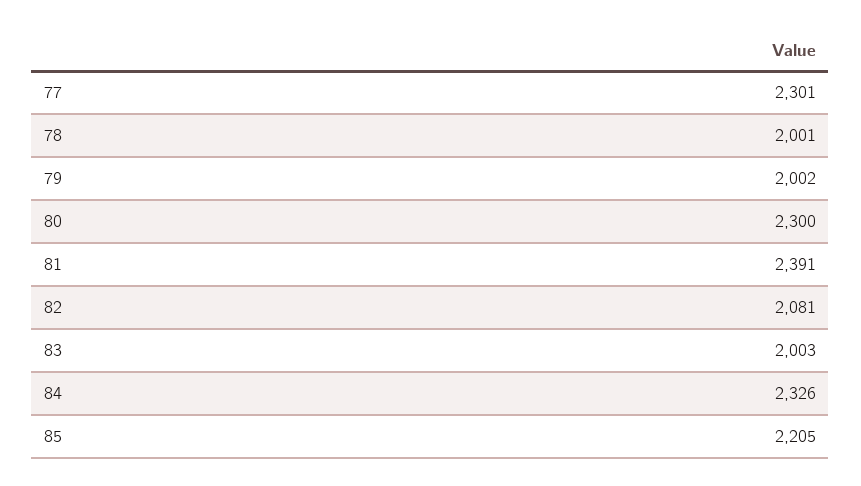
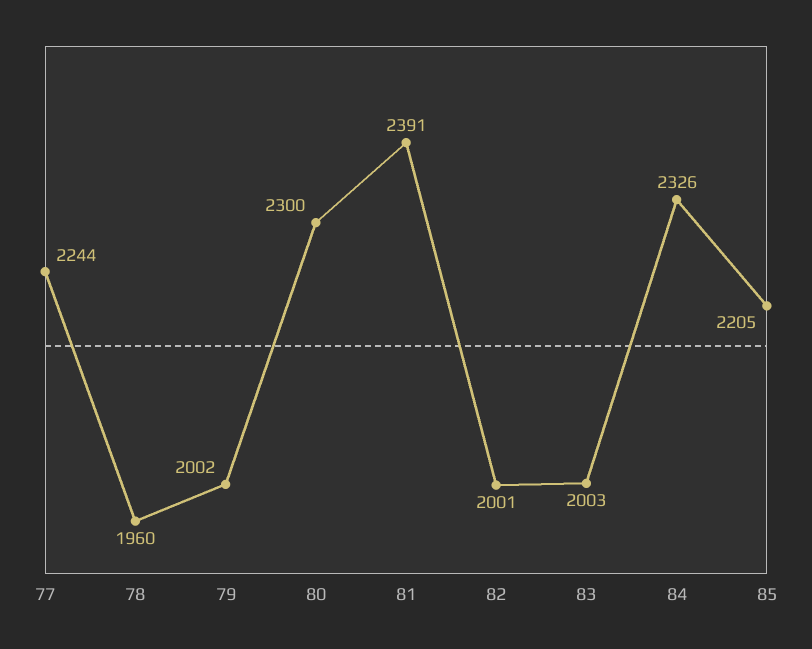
77: 2301 -> 2244
78: 2001 -> 1960
82: 2081 -> 2001

